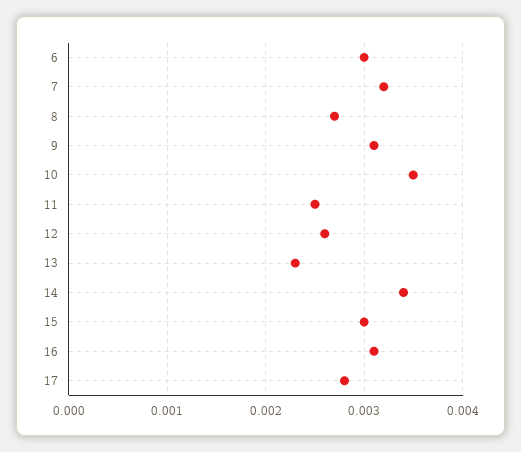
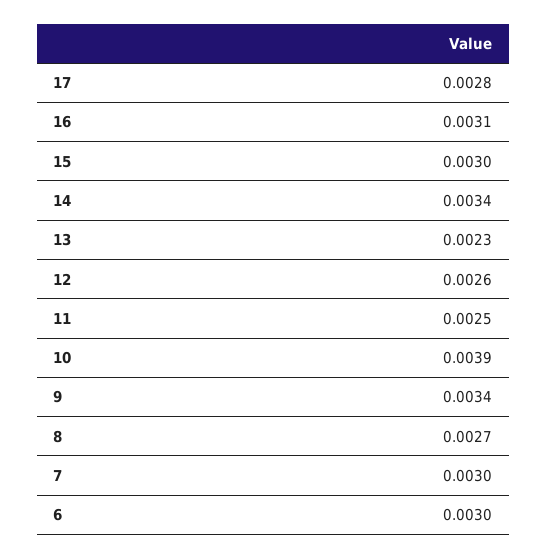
7: 0.0032 -> 0.003
9: 0.0031 -> 0.0034
10: 0.0035 -> 0.0039

